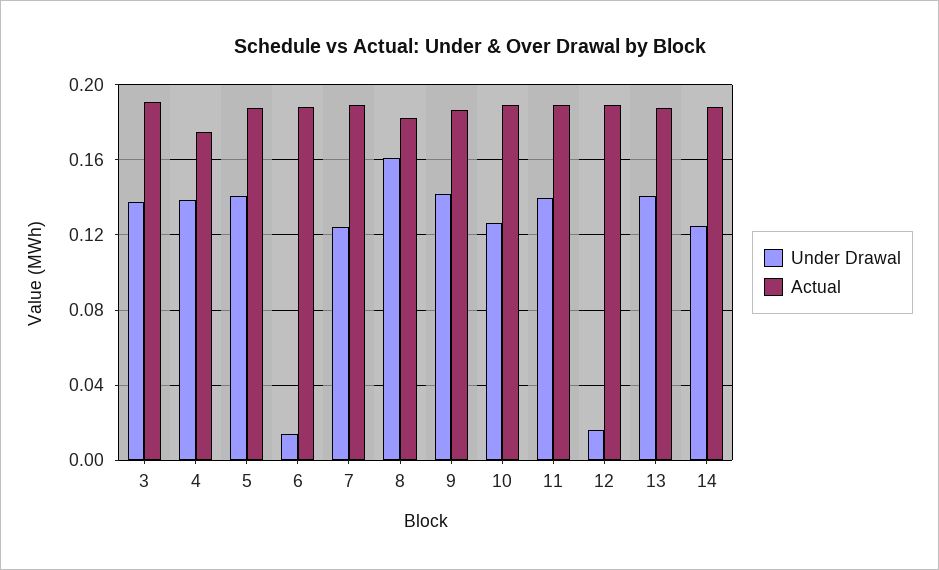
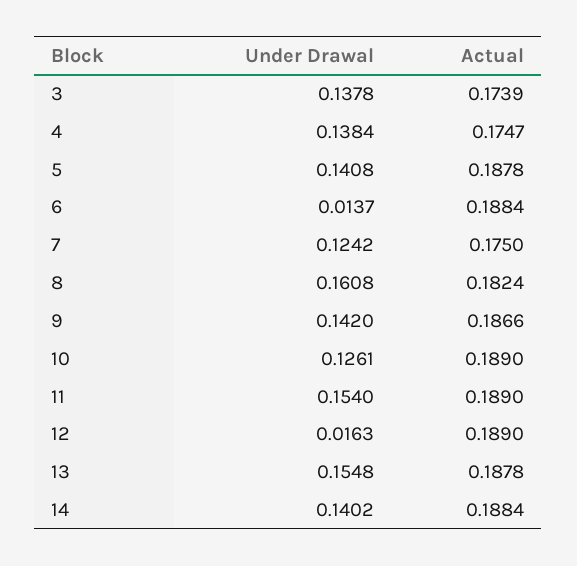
Actual, 3: 0.19 -> 0.1739
Actual, 7: 0.19 -> 0.175
Under Drawal, 11: 0.14 -> 0.154
Under Drawal, 13: 0.14 -> 0.1548
Under Drawal, 14: 0.125 -> 0.1402

